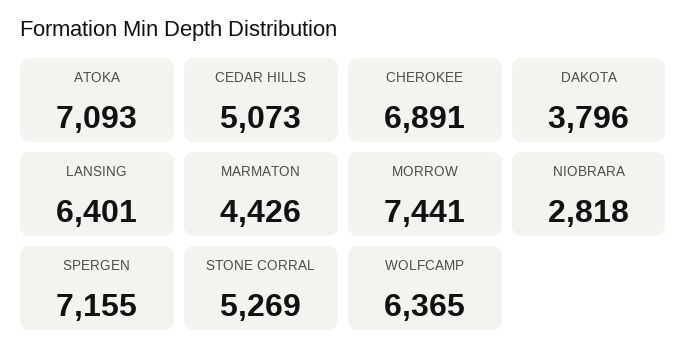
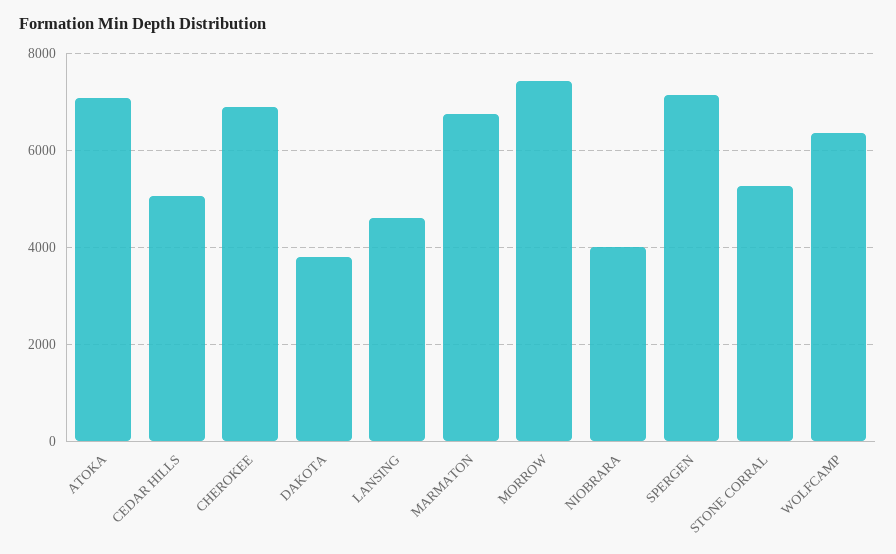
LANSING: 6401 -> 4600
MARMATON: 4426 -> 6800
NIOBRARA: 2818 -> 4000

